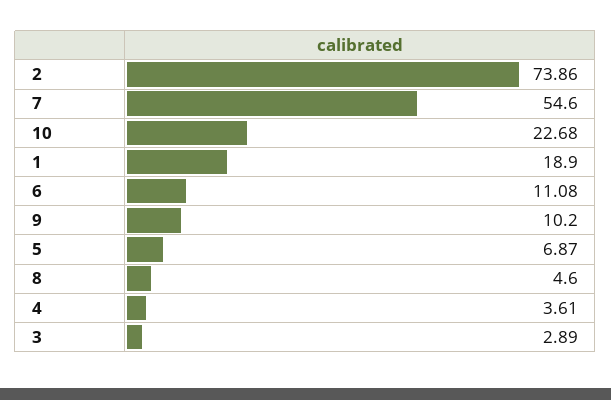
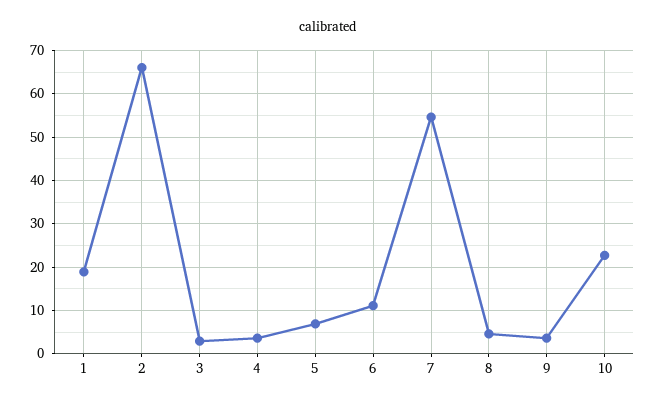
2: 73.86 -> 66
9: 10.2 -> 4

